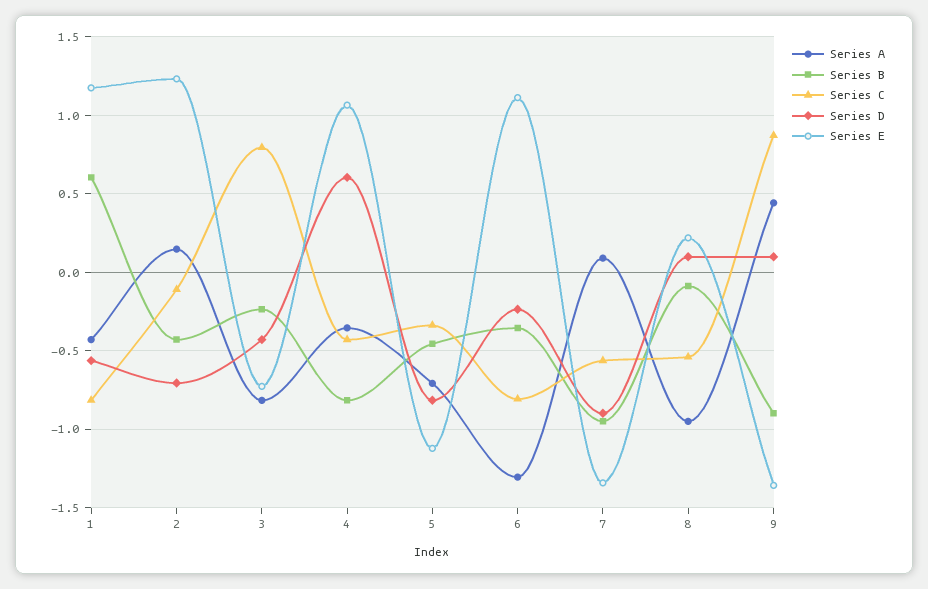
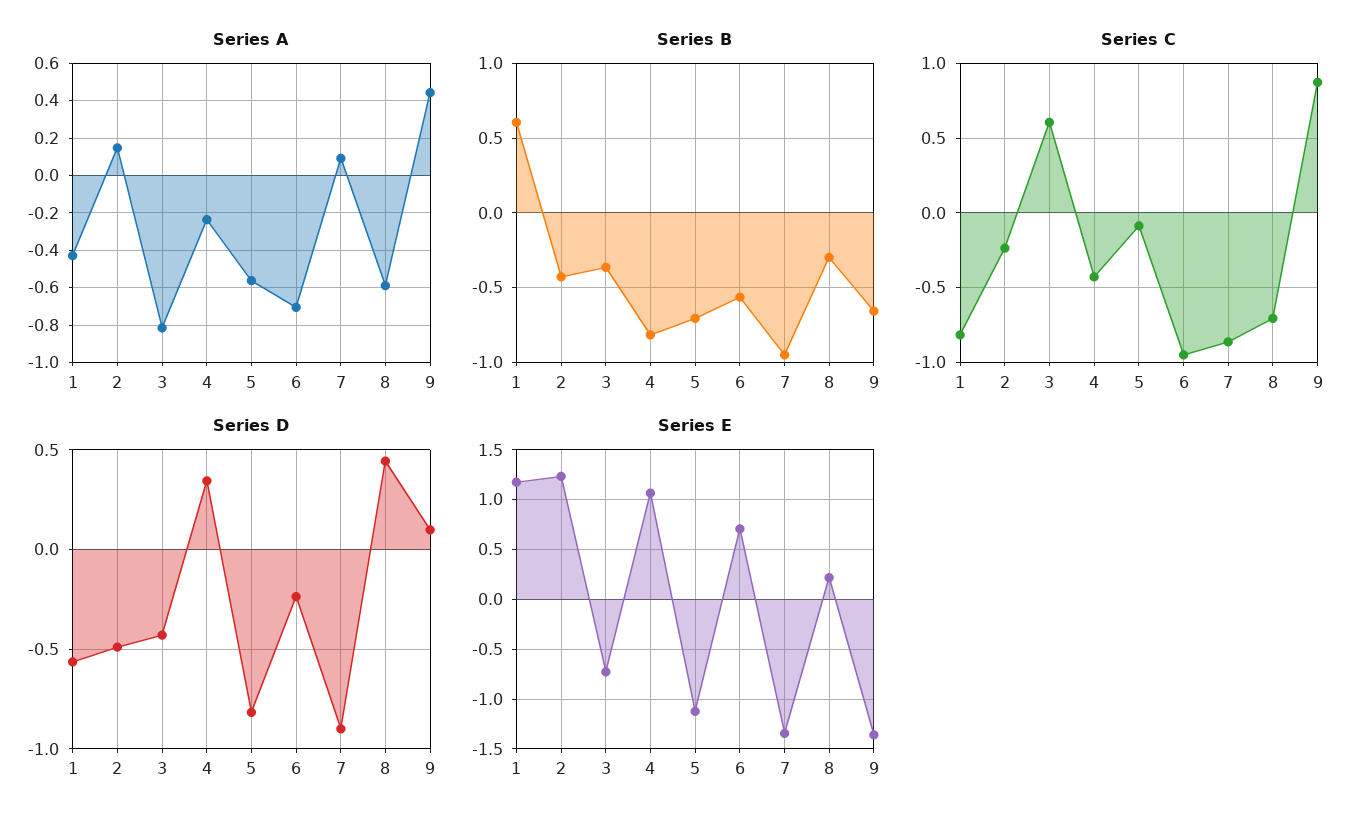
Series C, 2: -0.1 -> -0.25
Series D, 2: -0.7 -> -0.5
Series B, 3: -0.25 -> -0.35
Series C, 3: 0.8 -> 0.6
Series A, 4: -0.35 -> -0.25
Series D, 4: 0.6 -> 0.35
Series A, 5: -0.7 -> -0.55
Series B, 5: -0.45 -> -0.7
Series C, 5: -0.35 -> -0.1
Series A, 6: -1.3 -> -0.7
Series B, 6: -0.35 -> -0.55
Series C, 6: -0.8 -> -0.95
Series E, 6: 1.1 -> 0.7
Series C, 7: -0.55 -> -0.85
Series A, 8: -0.95 -> -0.6
Series B, 8: -0.1 -> -0.3
Series C, 8: -0.55 -> -0.7
Series D, 8: 0.1 -> 0.45
Series B, 9: -0.9 -> -0.65

